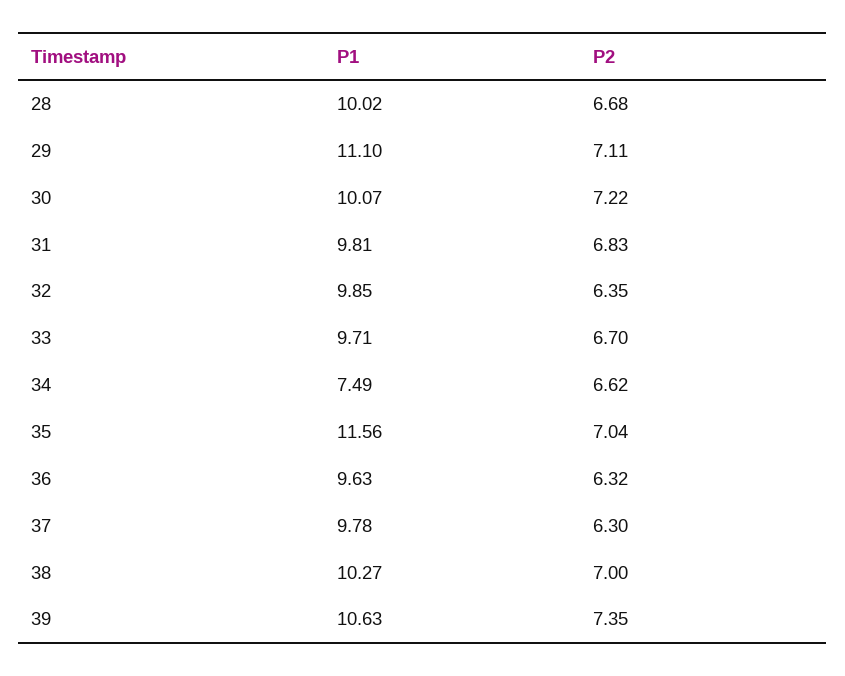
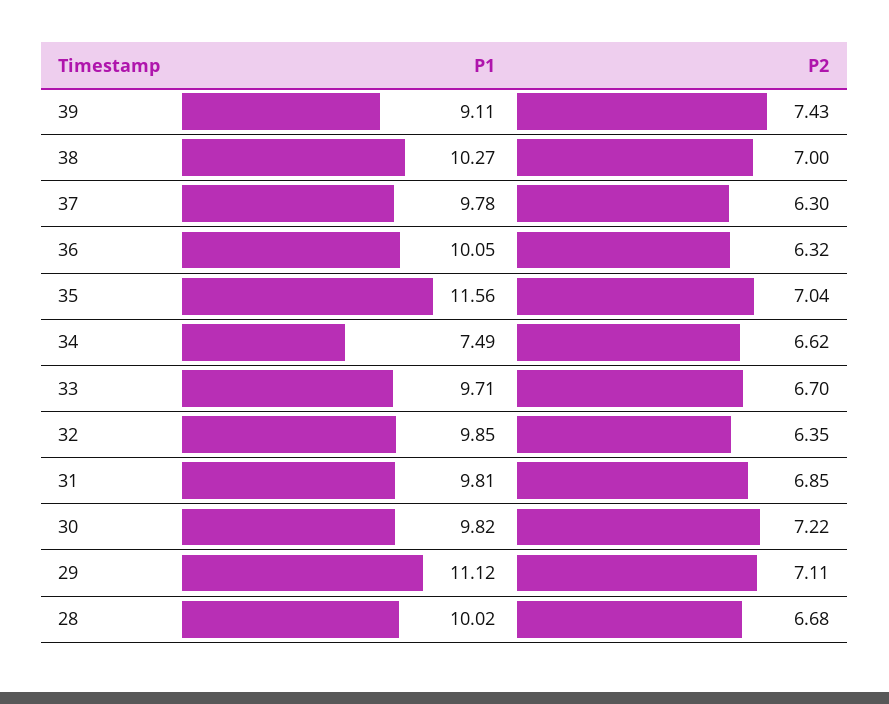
P1, 29: 11.1 -> 11.12
P1, 30: 10.07 -> 9.82
P2, 31: 6.83 -> 6.85
P1, 36: 9.63 -> 10.05
P1, 39: 10.63 -> 9.11
P2, 39: 7.35 -> 7.43

